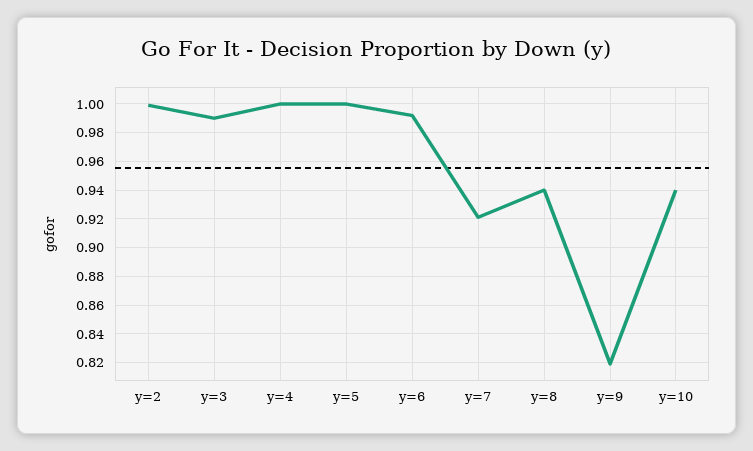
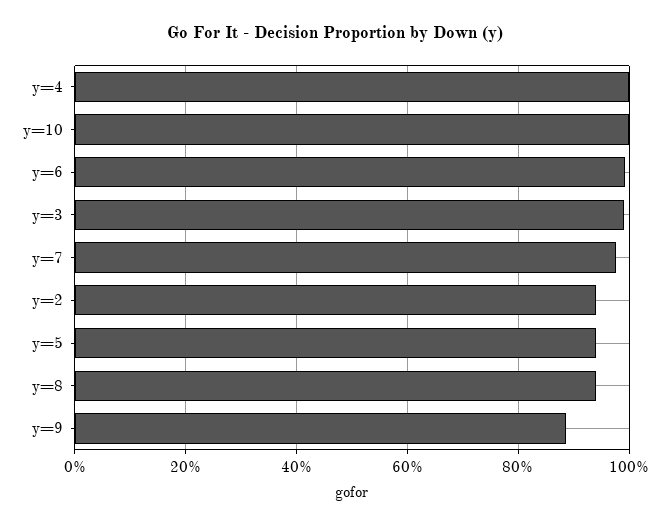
y=2: 1 -> 0.94
y=5: 1 -> 0.94
y=7: 0.92 -> 0.98
y=9: 0.82 -> 0.88
y=10: 0.94 -> 1

